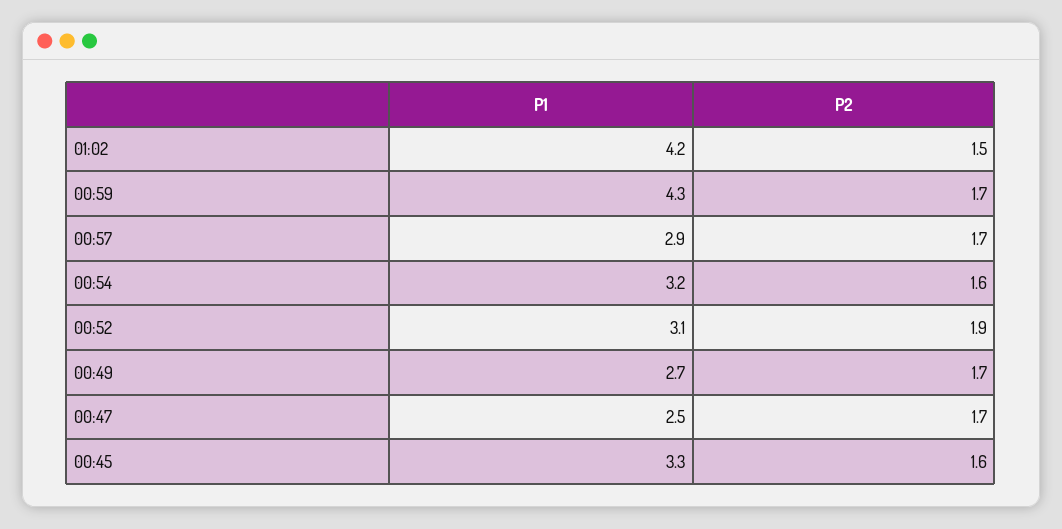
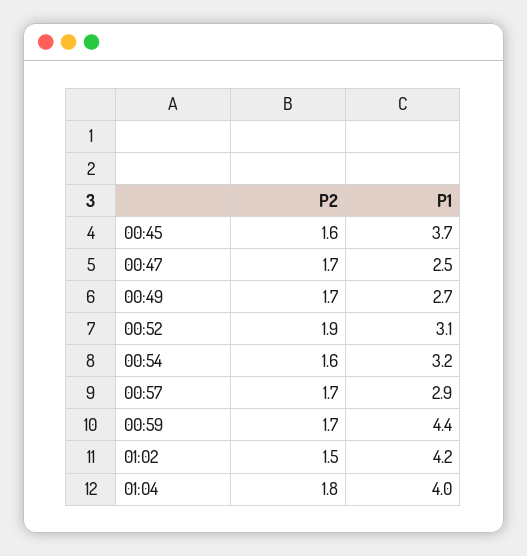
P1, 00:59: 4.3 -> 4.4
P1, 00:45: 3.3 -> 3.7
P2, 01:04: none -> 1.8
P1, 01:04: none -> 4

